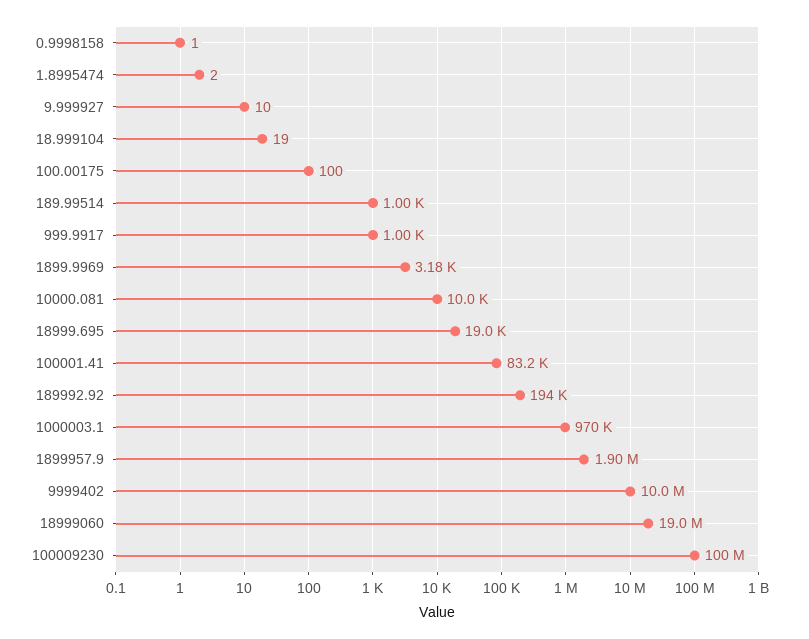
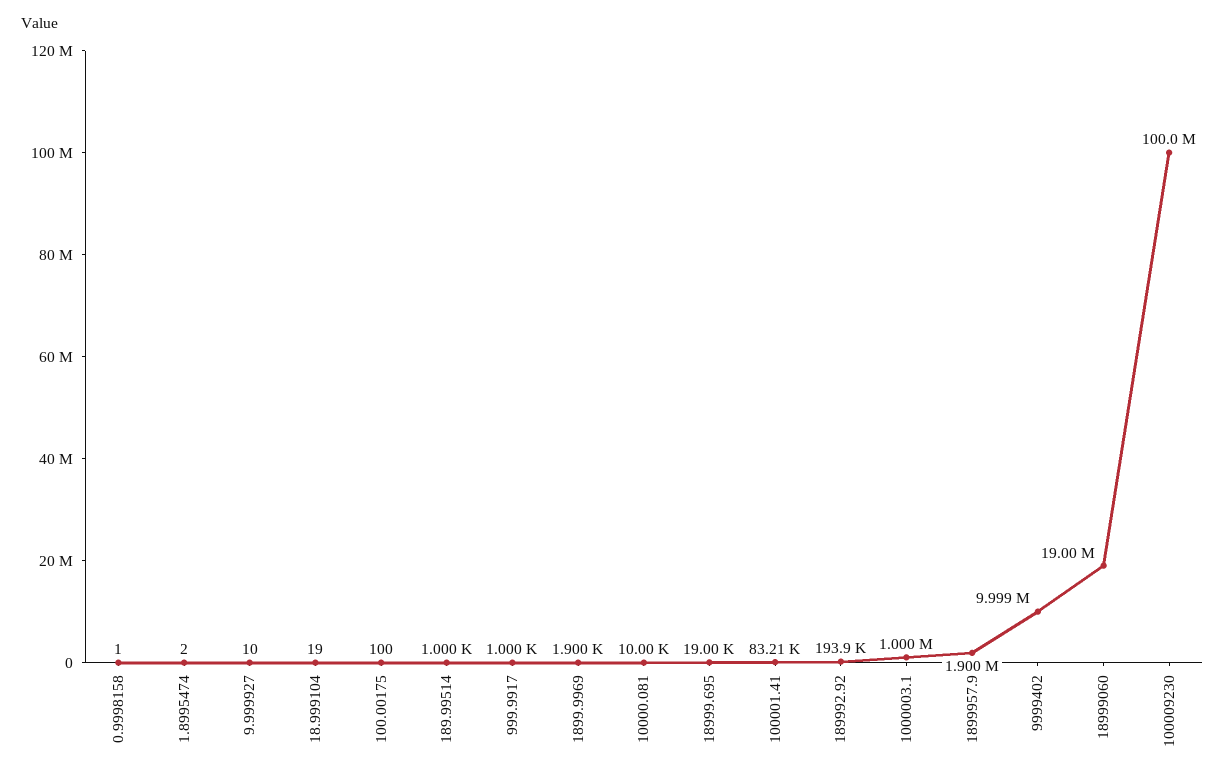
1899.9969: 3180 -> 1900
1000003.1: 970000 -> 1000000

